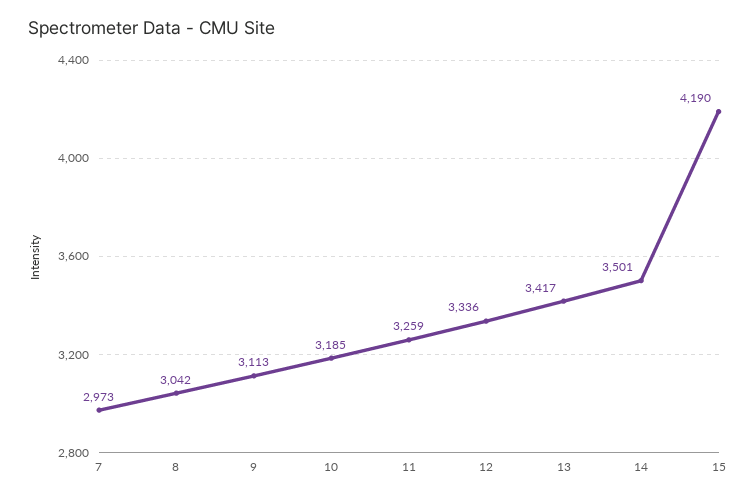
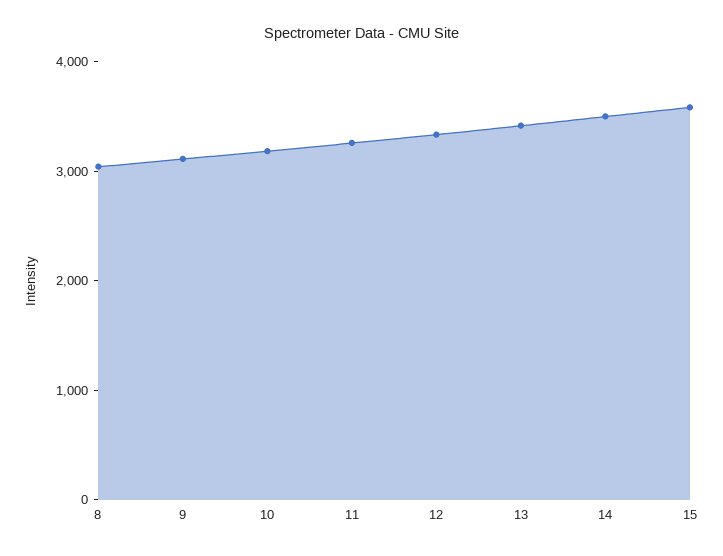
7: 2973 -> none
15: 4190 -> 3600

